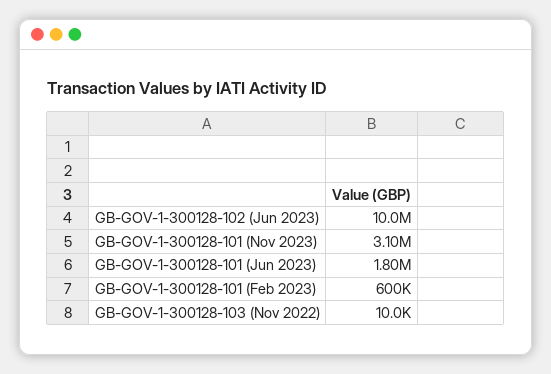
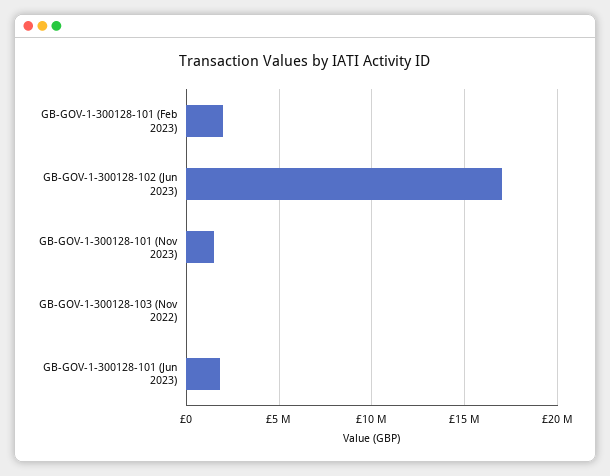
GB-GOV-1-300128-102 (Jun 2023): 10000000 -> 17000000
GB-GOV-1-300128-101 (Nov 2023): 3100000 -> 1500000
GB-GOV-1-300128-101 (Feb 2023): 600000 -> 2000000

